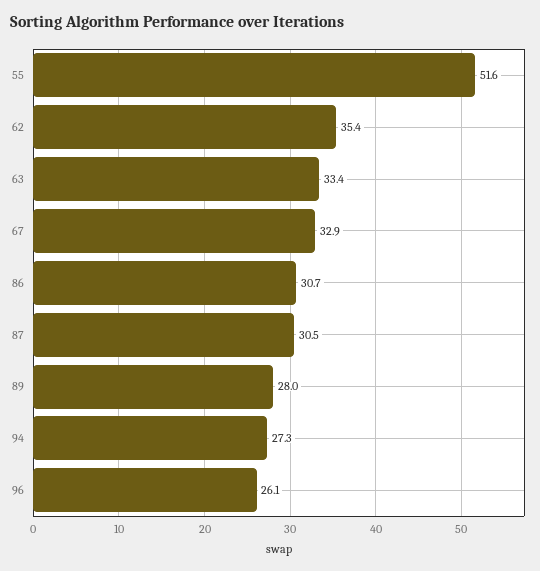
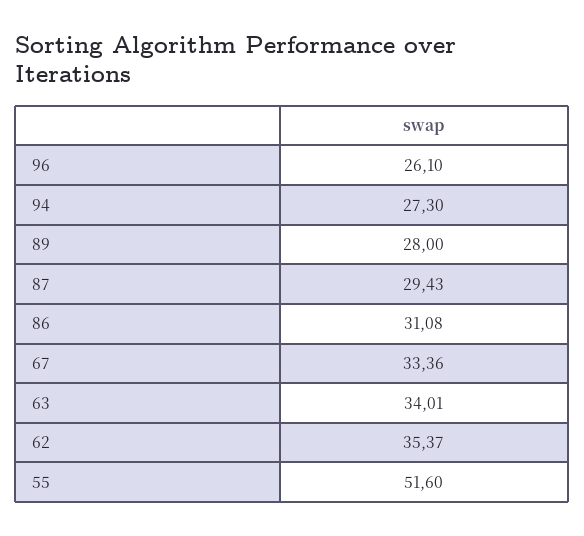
63: 33.4 -> 34.01
67: 32.9 -> 33.36
86: 30.7 -> 31.08
87: 30.5 -> 29.43

